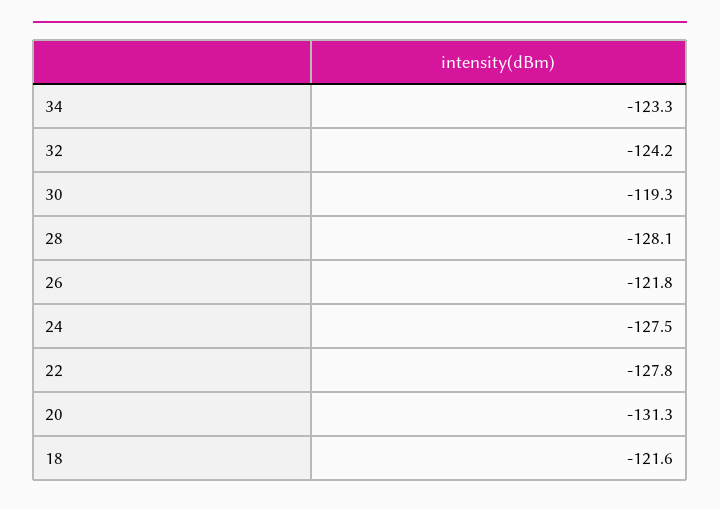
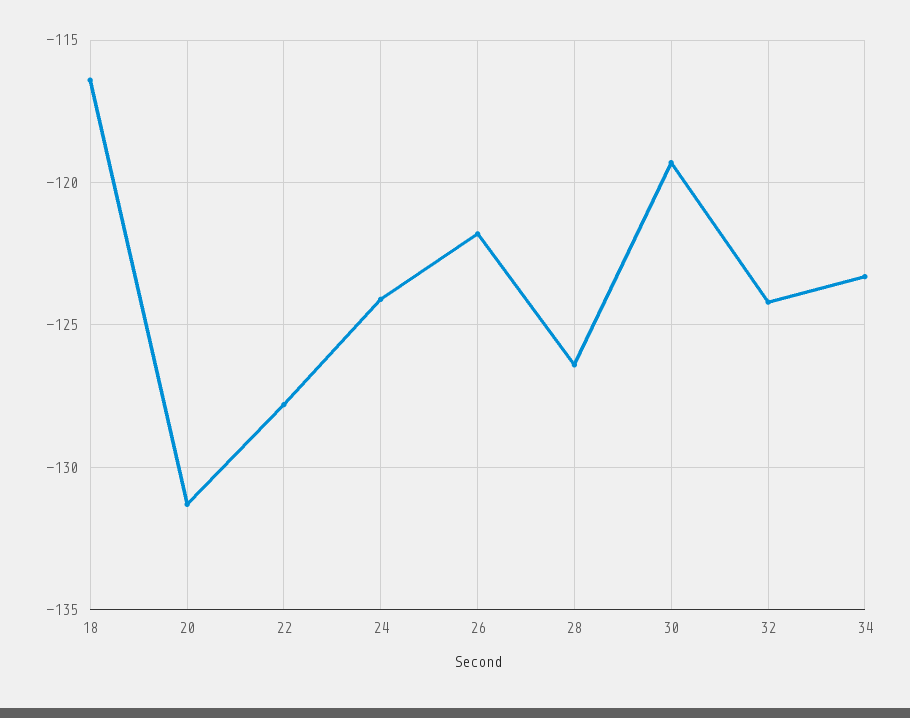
28: -128.1 -> -126.5
24: -127.5 -> -124
18: -121.6 -> -116.5

